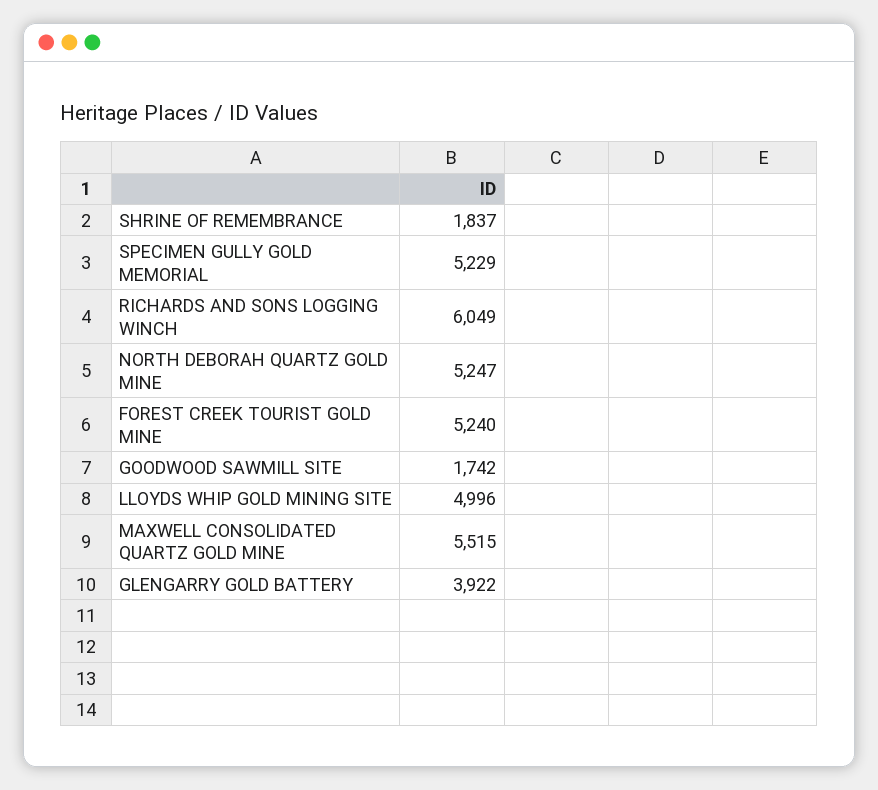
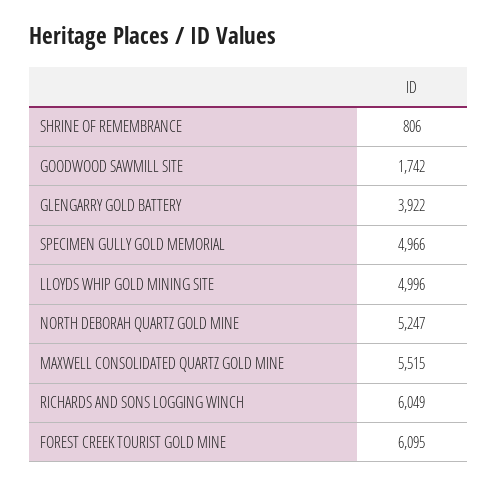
SHRINE OF REMEMBRANCE: 1837 -> 806
SPECIMEN GULLY GOLD MEMORIAL: 5229 -> 4966
FOREST CREEK TOURIST GOLD MINE: 5240 -> 6095

